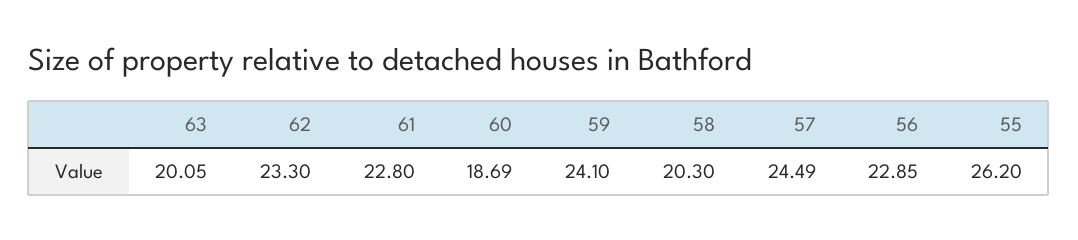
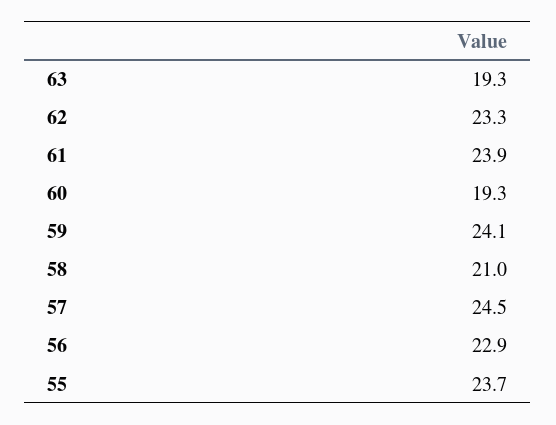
63: 20.05 -> 19.3
61: 22.8 -> 23.9
60: 18.69 -> 19.3
58: 20.3 -> 21
55: 26.2 -> 23.7

